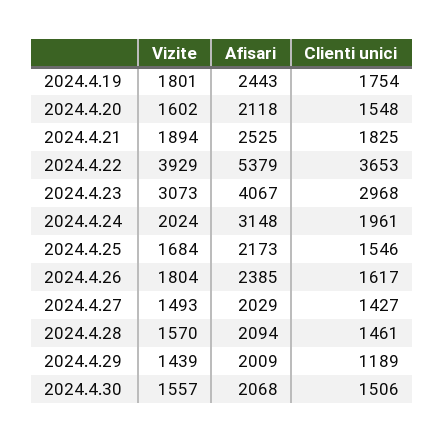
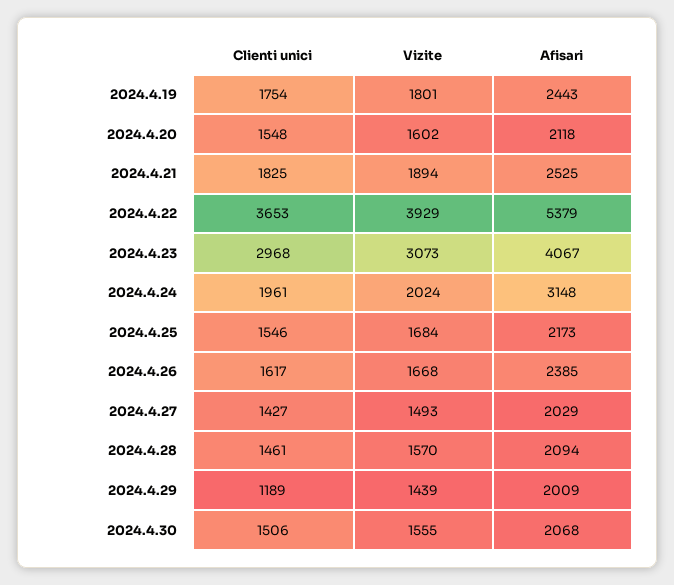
Vizite, 2024.4.26: 1804 -> 1668
Vizite, 2024.4.30: 1557 -> 1555

